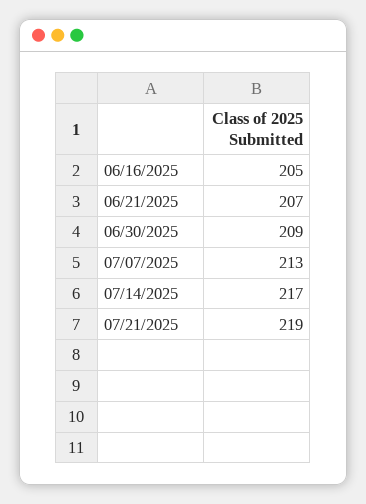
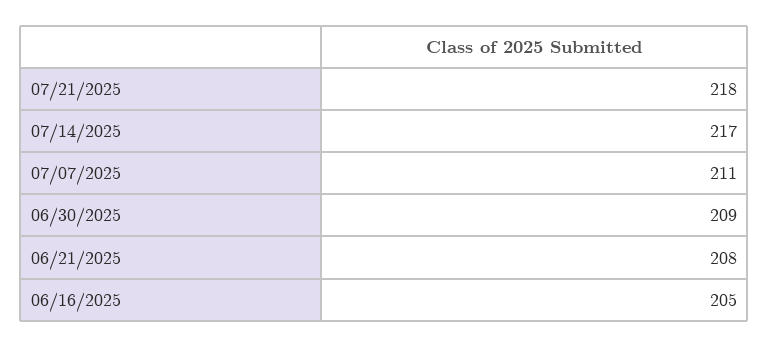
06/21/2025: 207 -> 208
07/07/2025: 213 -> 211
07/21/2025: 219 -> 218

